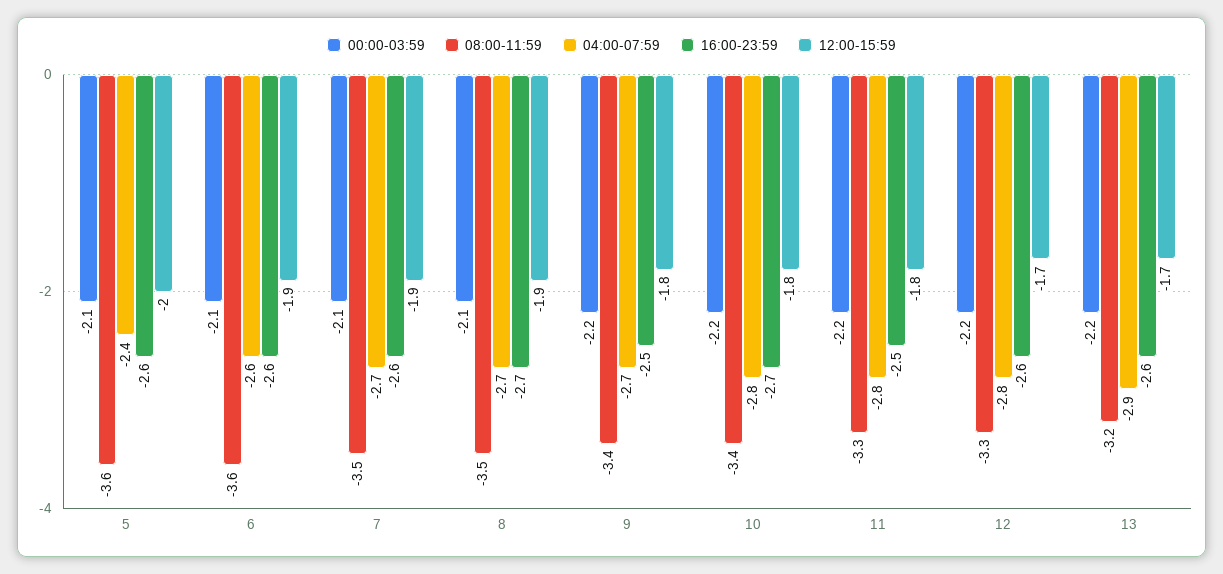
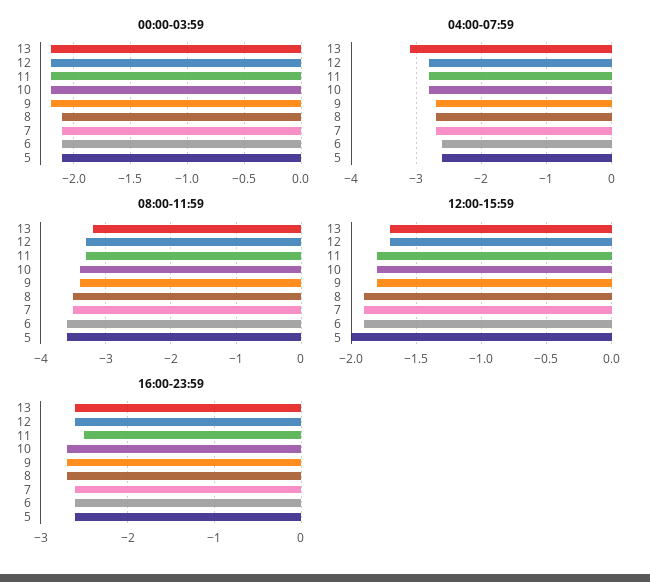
04:00-07:59, 5: -2.4 -> -2.6
16:00-23:59, 9: -2.5 -> -2.7
04:00-07:59, 13: -2.9 -> -3.1

